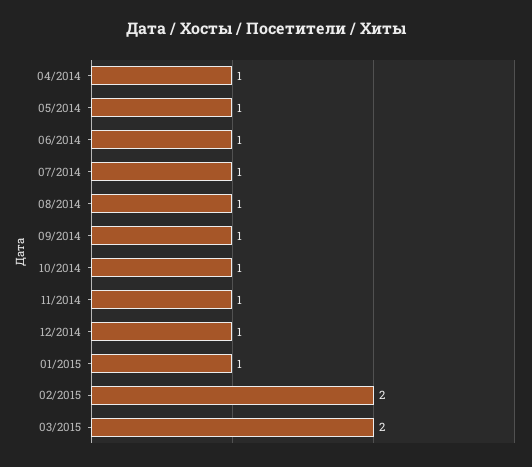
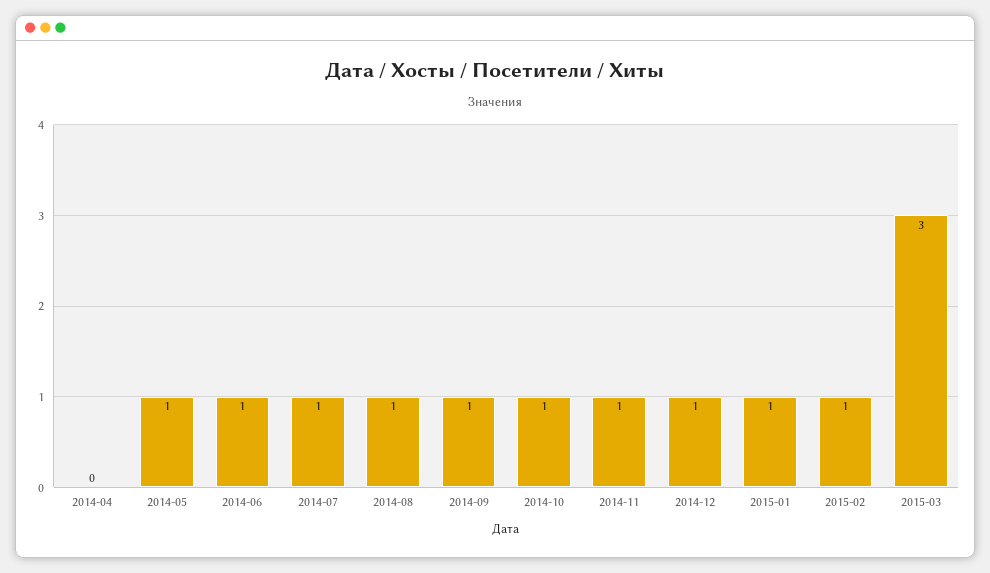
04/2014: 1 -> 0
02/2015: 2 -> 1
03/2015: 2 -> 3

